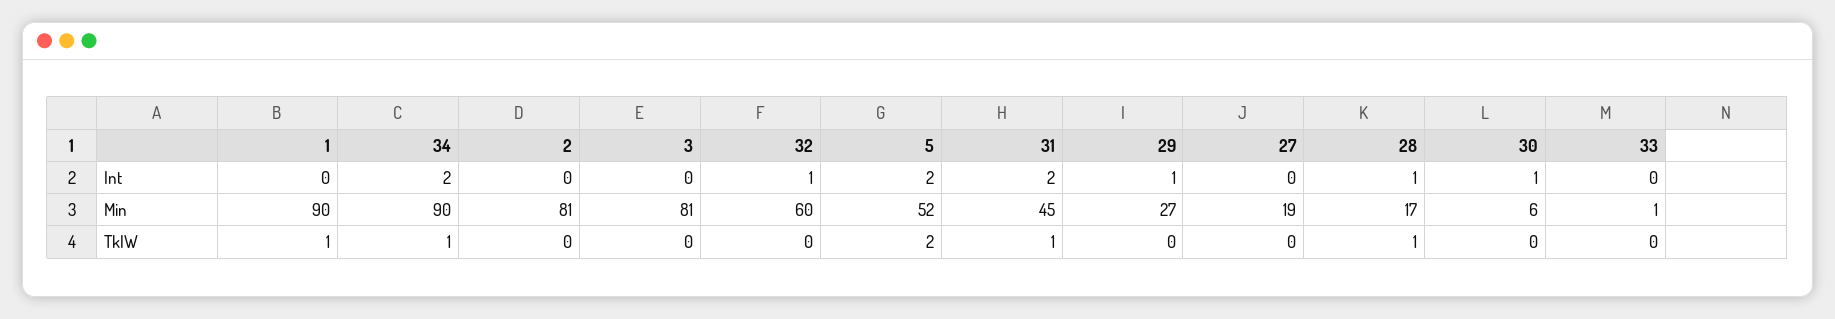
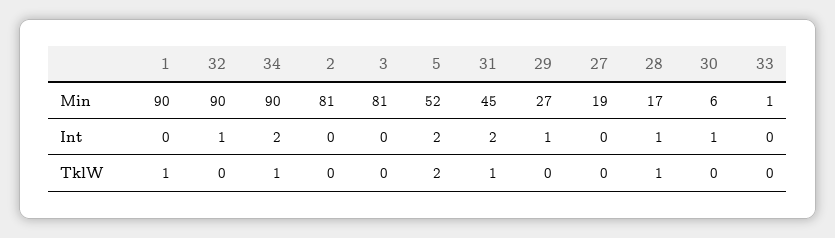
32, Min: 60 -> 90

